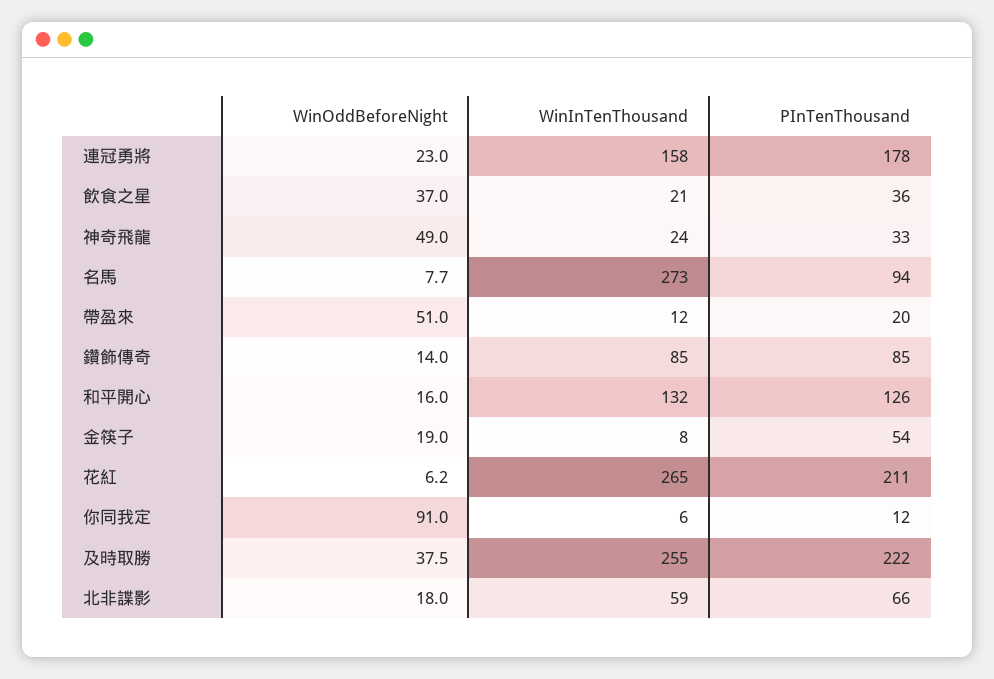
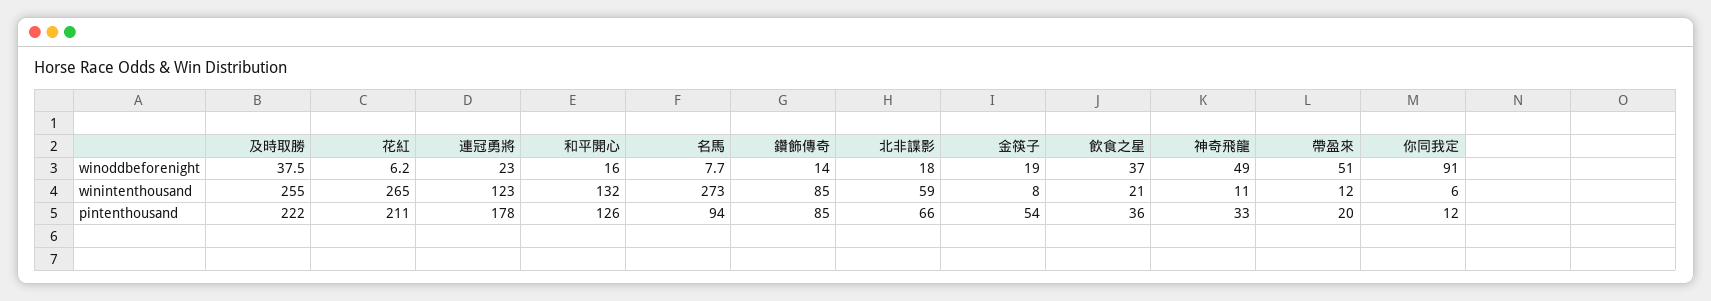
WinInTenThousand, 連冠勇將: 158 -> 123
WinInTenThousand, 神奇飛龍: 24 -> 11

